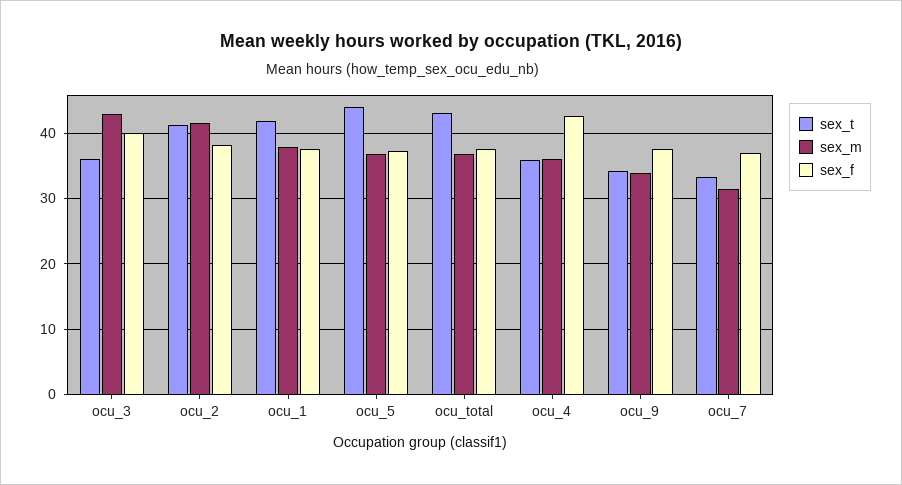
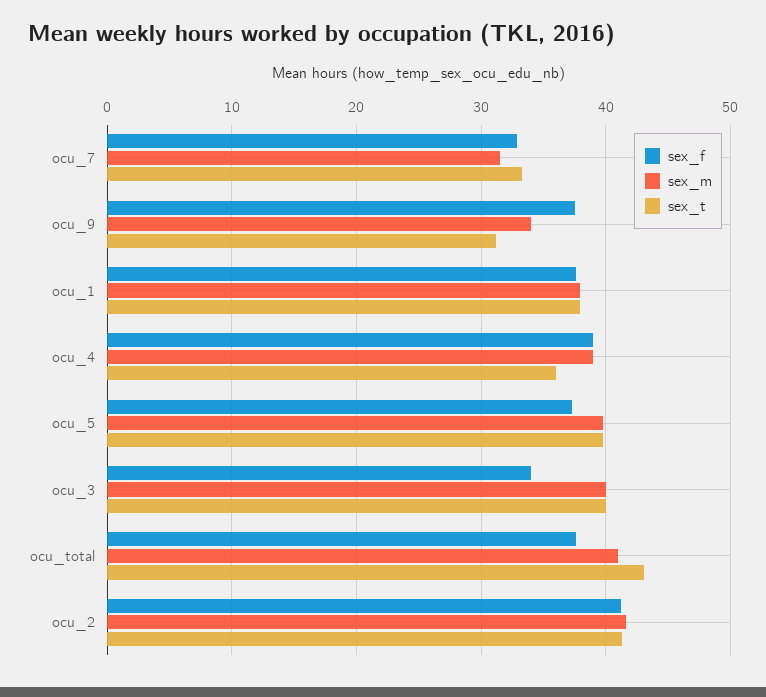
sex_t, ocu_3: 36 -> 40
sex_m, ocu_3: 43 -> 40
sex_f, ocu_3: 40 -> 34
sex_f, ocu_2: 38 -> 41
sex_t, ocu_1: 42 -> 38
sex_t, ocu_5: 44 -> 40
sex_m, ocu_5: 37 -> 40
sex_m, ocu_total: 37 -> 41
sex_m, ocu_4: 36 -> 39
sex_f, ocu_4: 43 -> 39
sex_t, ocu_9: 34 -> 31
sex_f, ocu_7: 37 -> 33

